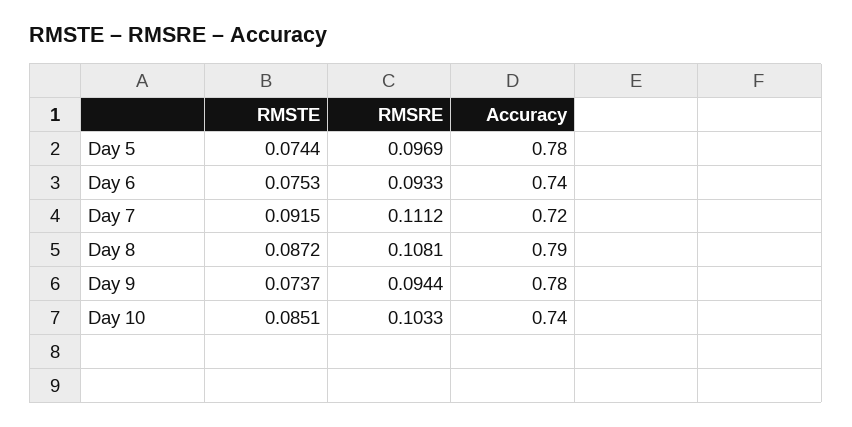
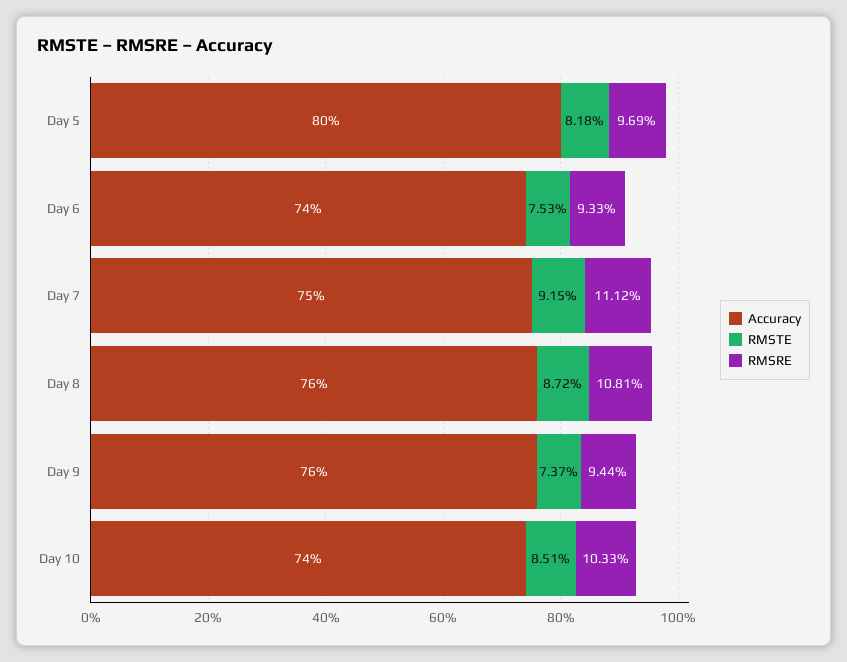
RMSTE, Day 5: 0.0744 -> 0.0818
Accuracy, Day 5: 0.78 -> 0.8
Accuracy, Day 7: 0.72 -> 0.75
Accuracy, Day 8: 0.79 -> 0.76
Accuracy, Day 9: 0.78 -> 0.76

